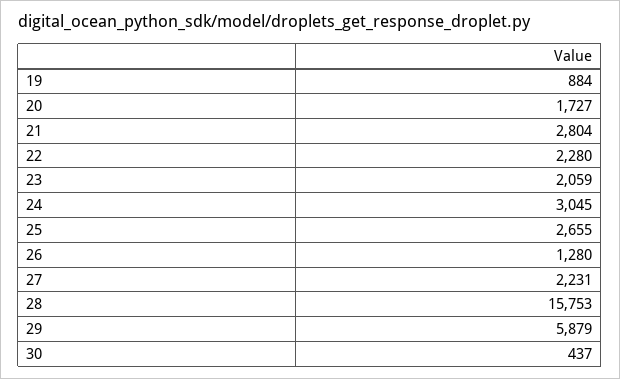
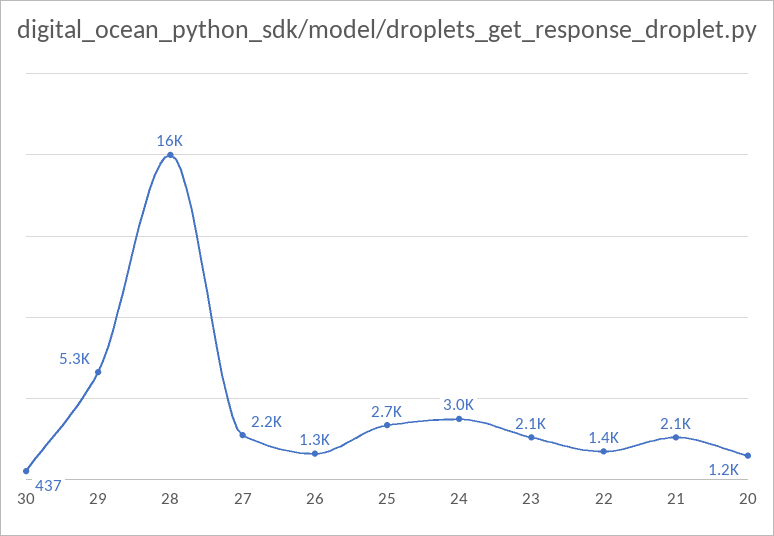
19: 884 -> none
20: 1727 -> 1200
21: 2804 -> 2100
22: 2280 -> 1400
29: 5879 -> 5300

